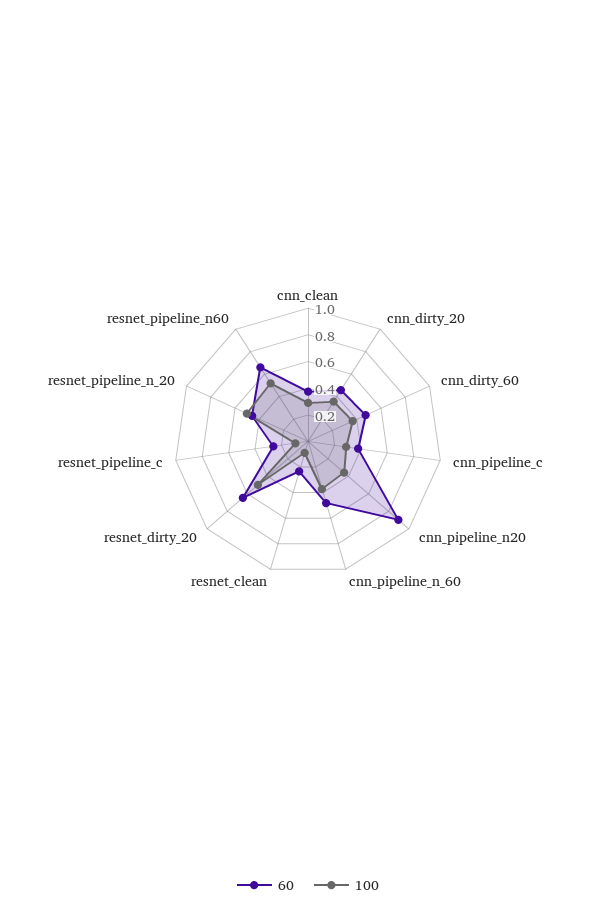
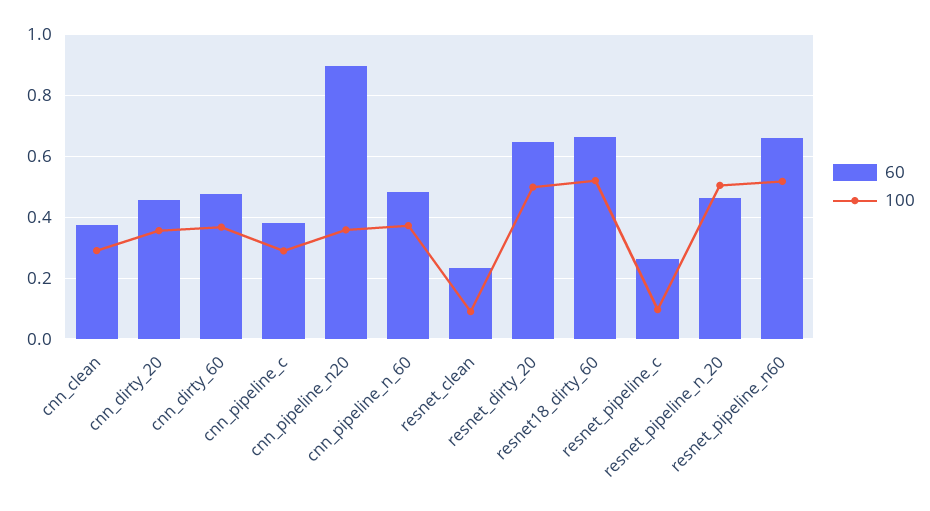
60, resnet18_dirty_60: none -> 0.66
100, resnet18_dirty_60: none -> 0.52

